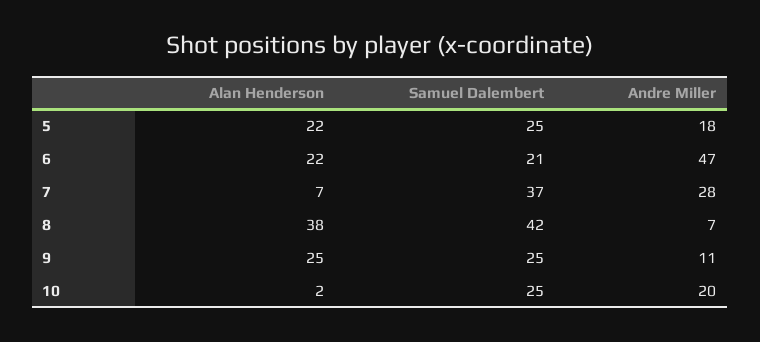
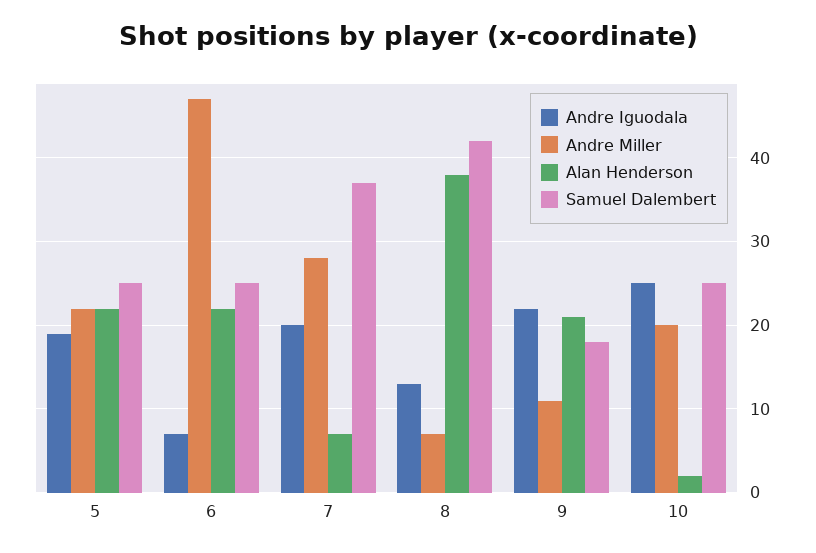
Andre Miller, 5: 18 -> 22
Samuel Dalembert, 6: 21 -> 25
Alan Henderson, 9: 25 -> 21
Samuel Dalembert, 9: 25 -> 18
Andre Iguodala, 5: none -> 19
Andre Iguodala, 6: none -> 7
Andre Iguodala, 7: none -> 20
Andre Iguodala, 8: none -> 13
Andre Iguodala, 9: none -> 22
Andre Iguodala, 10: none -> 25

